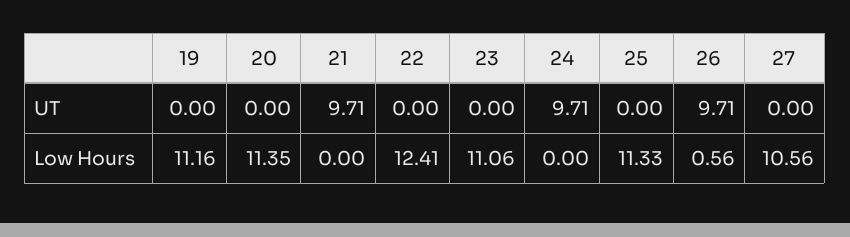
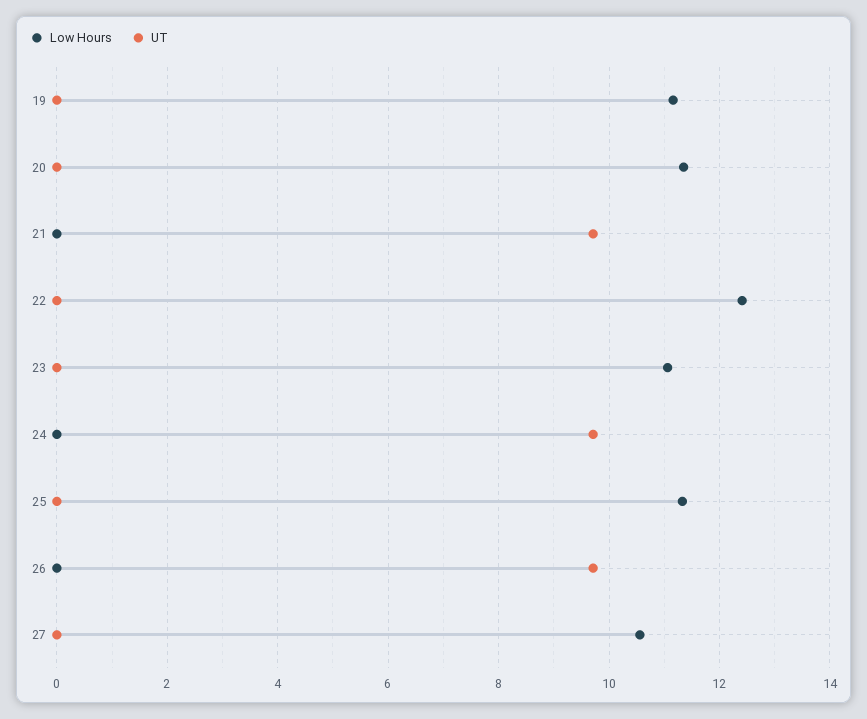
Low Hours, 26: 0.56 -> 0

